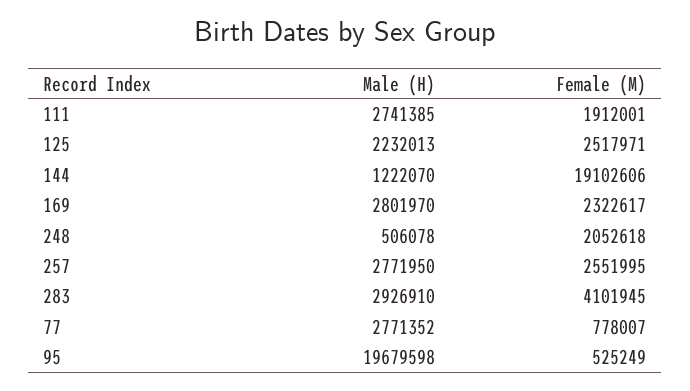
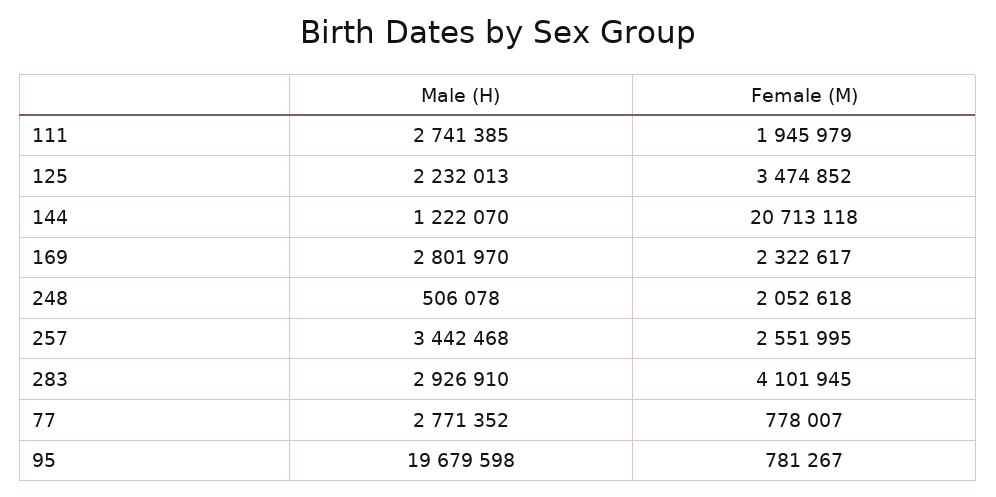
Female (M), 111: 1912001 -> 1945979
Female (M), 125: 2517971 -> 3474852
Female (M), 144: 19102606 -> 20713118
Male (H), 257: 2771950 -> 3442468
Female (M), 95: 525249 -> 781267

